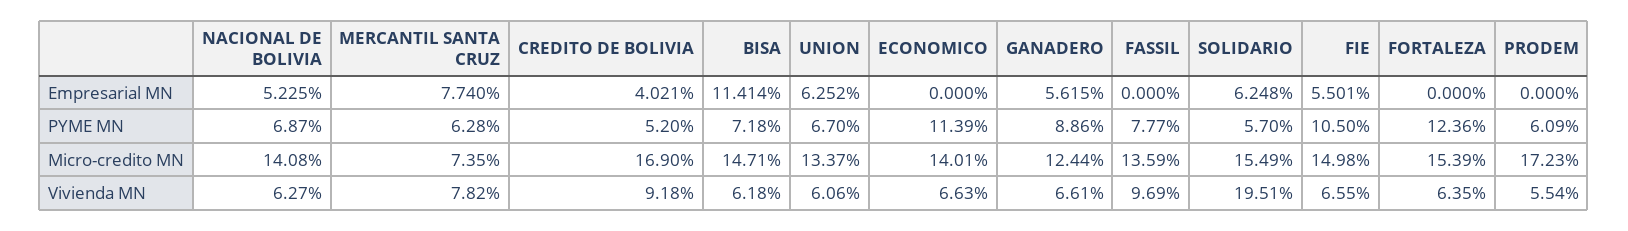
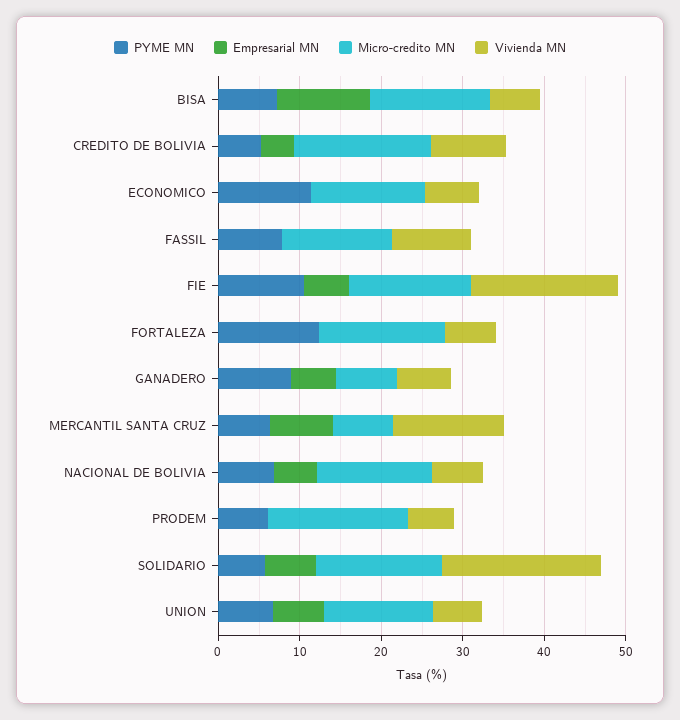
Micro-credito MN, GANADERO: 12.44 -> 8
Vivienda MN, MERCANTIL SANTA CRUZ: 7.82 -> 14
Vivienda MN, FIE: 6.55 -> 18

